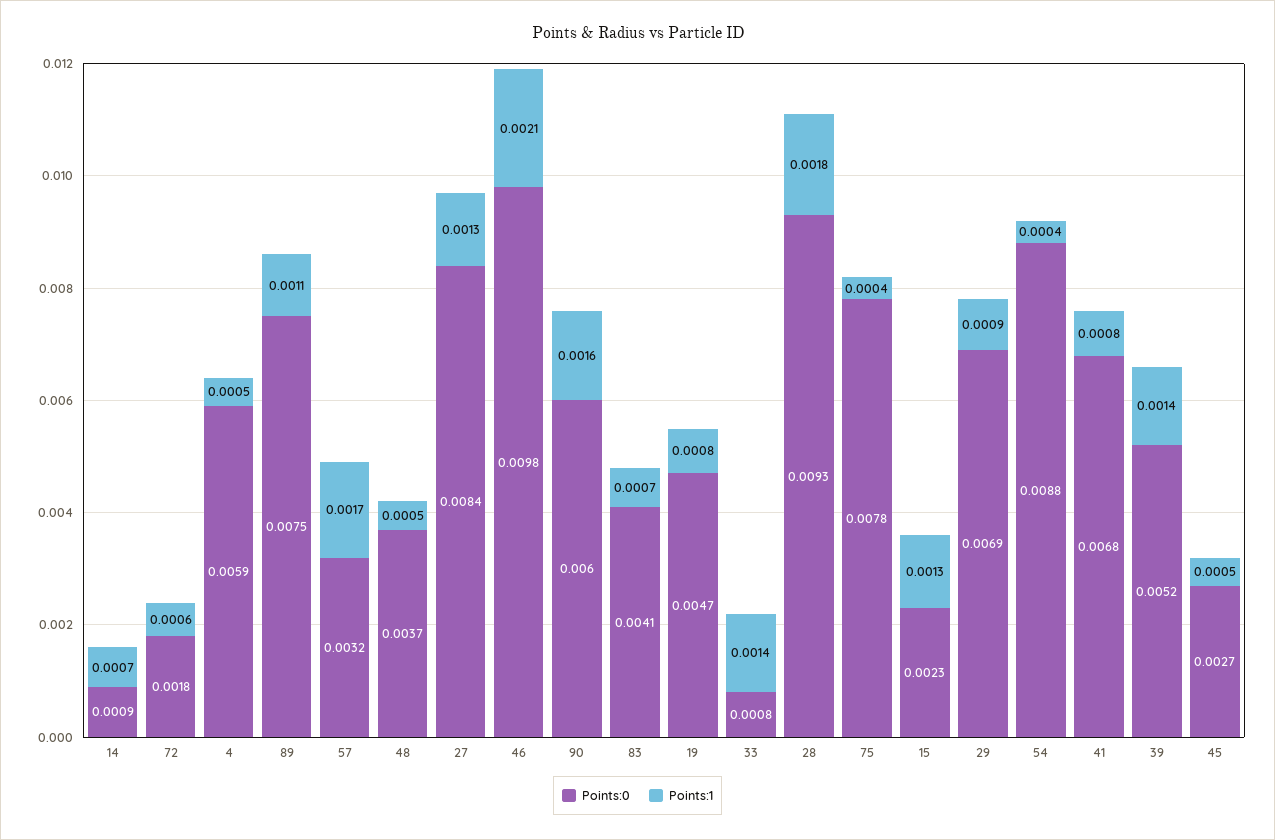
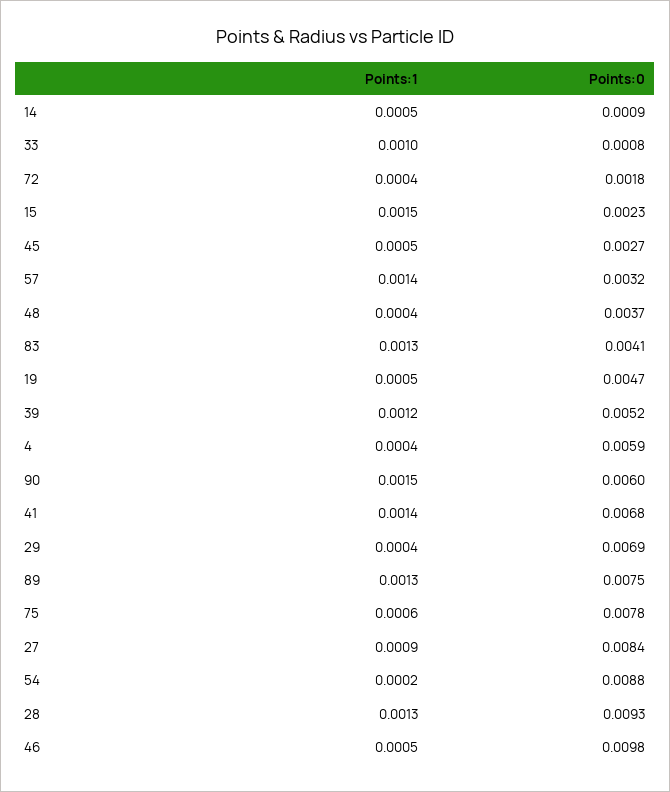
Points:1, 14: 0.0007 -> 0.0005
Points:1, 72: 0.0006 -> 0.0004
Points:1, 4: 0.0005 -> 0.0004
Points:1, 89: 0.0011 -> 0.0013
Points:1, 57: 0.0017 -> 0.0014
Points:1, 48: 0.0005 -> 0.0004
Points:1, 27: 0.0013 -> 0.0009
Points:1, 46: 0.0021 -> 0.0005
Points:1, 90: 0.0016 -> 0.0015
Points:1, 83: 0.0007 -> 0.0013
Points:1, 19: 0.0008 -> 0.0005
Points:1, 33: 0.0014 -> 0.001
Points:1, 28: 0.0018 -> 0.0013
Points:1, 75: 0.0004 -> 0.0006
Points:1, 15: 0.0013 -> 0.0015
Points:1, 29: 0.0009 -> 0.0004
Points:1, 54: 0.0004 -> 0.0002
Points:1, 41: 0.0008 -> 0.0014
Points:1, 39: 0.0014 -> 0.0012

